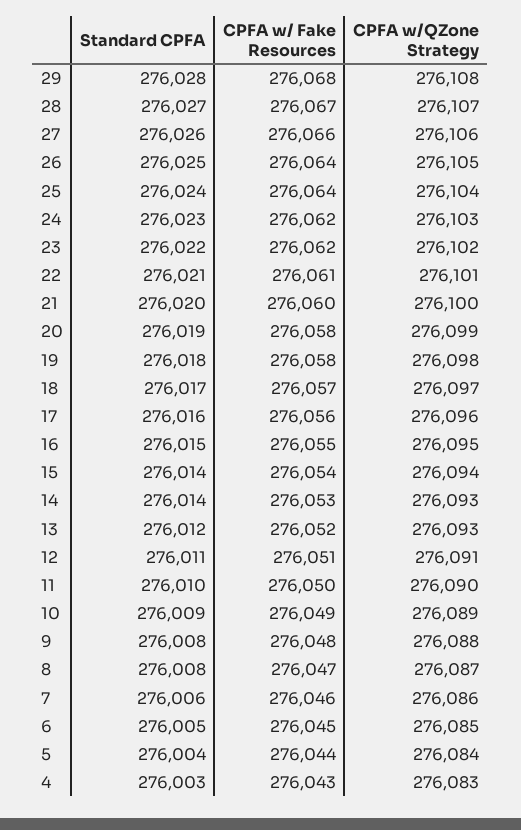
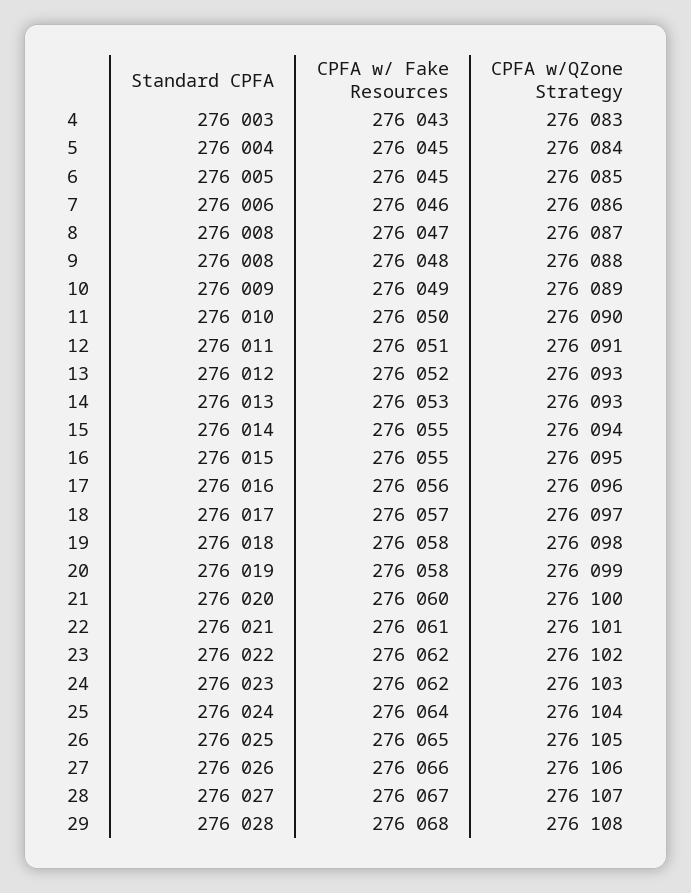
CPFA w/ Fake Resources, 26: 276064 -> 276065
CPFA w/ Fake Resources, 15: 276054 -> 276055
Standard CPFA, 14: 276014 -> 276013
CPFA w/ Fake Resources, 5: 276044 -> 276045

